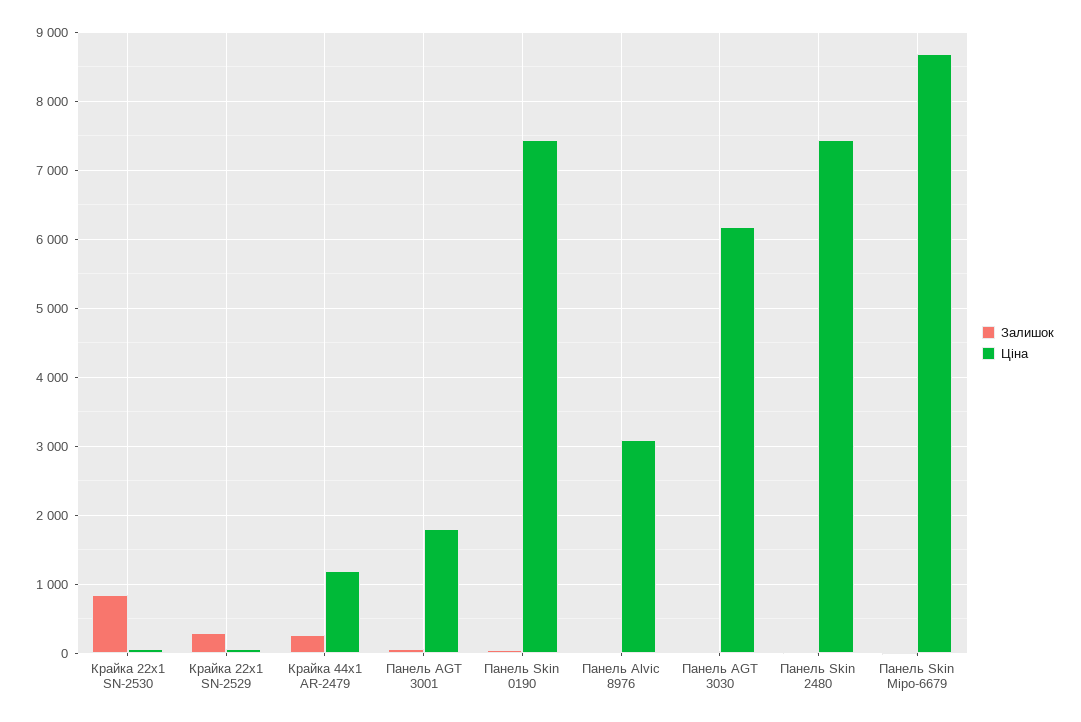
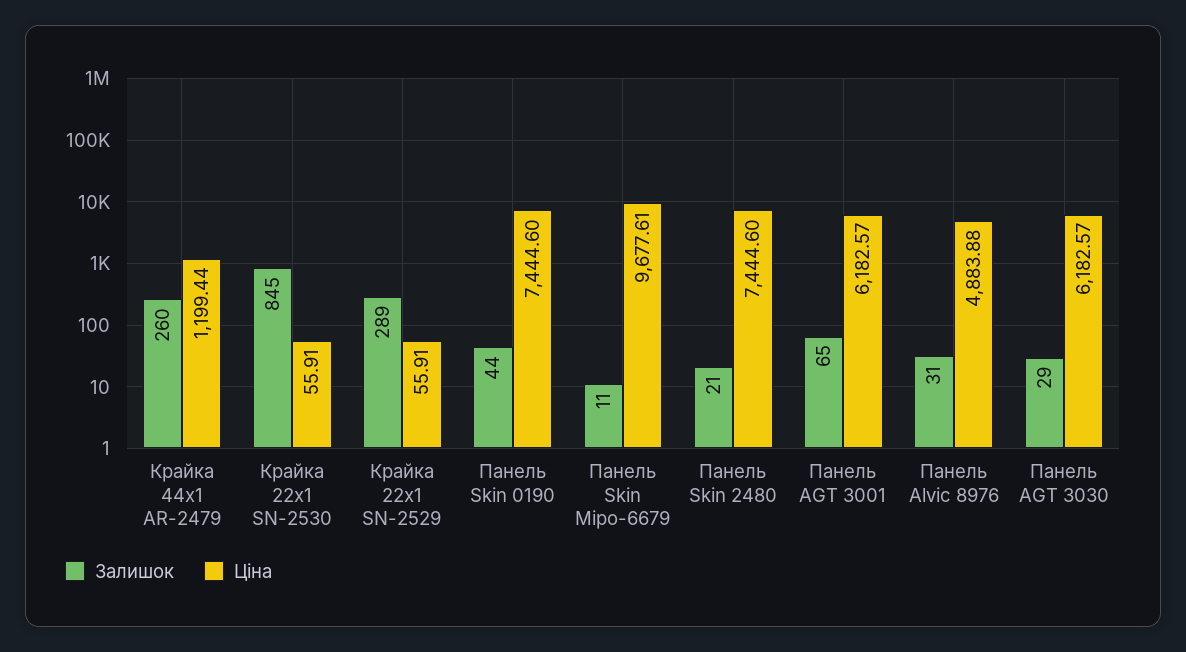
Ціна, Панель AGT 3001: 1800 -> 6182.57
Ціна, Панель Alvic 8976: 3100 -> 4883.88
Ціна, Панель Skin Міро-6679: 8700 -> 9677.61

